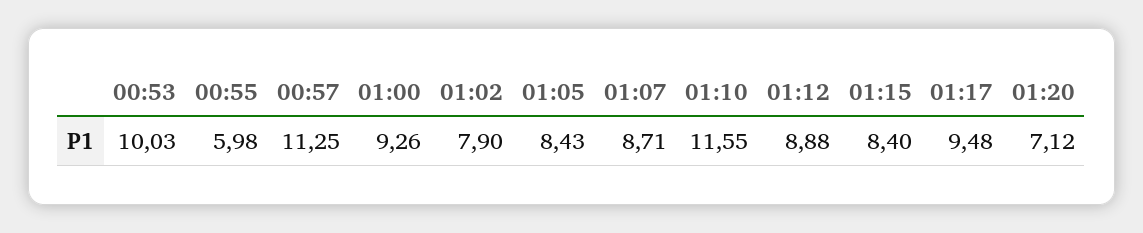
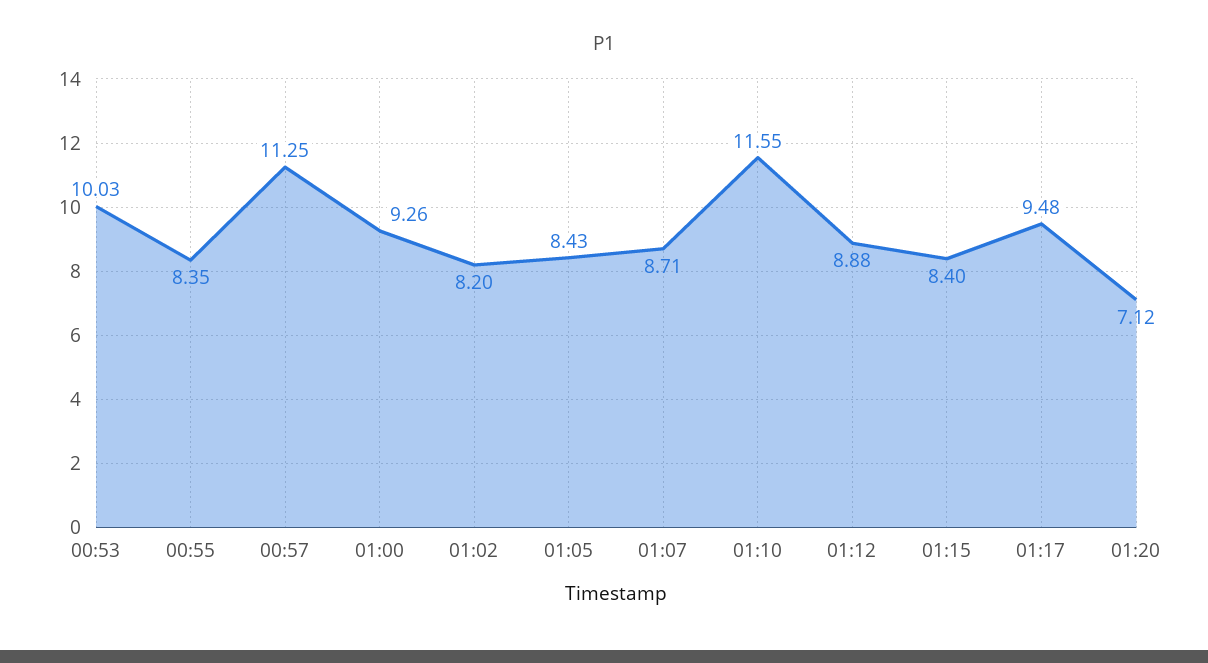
00:55: 5.98 -> 8.35
01:02: 7.9 -> 8.2

